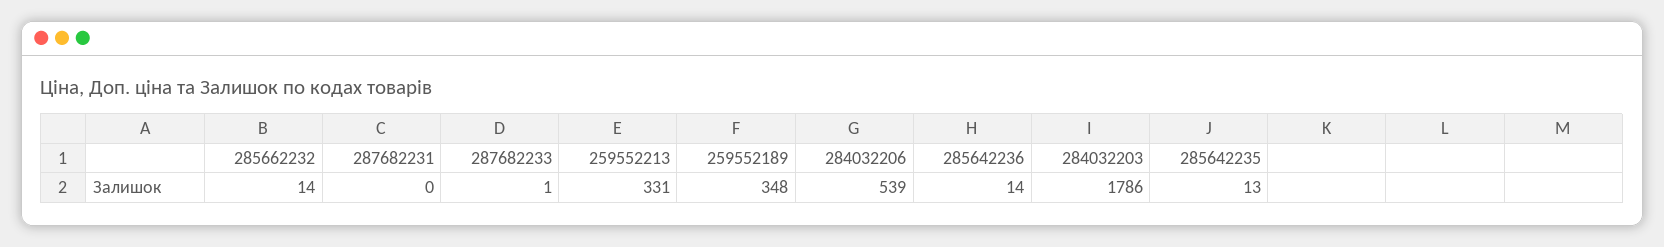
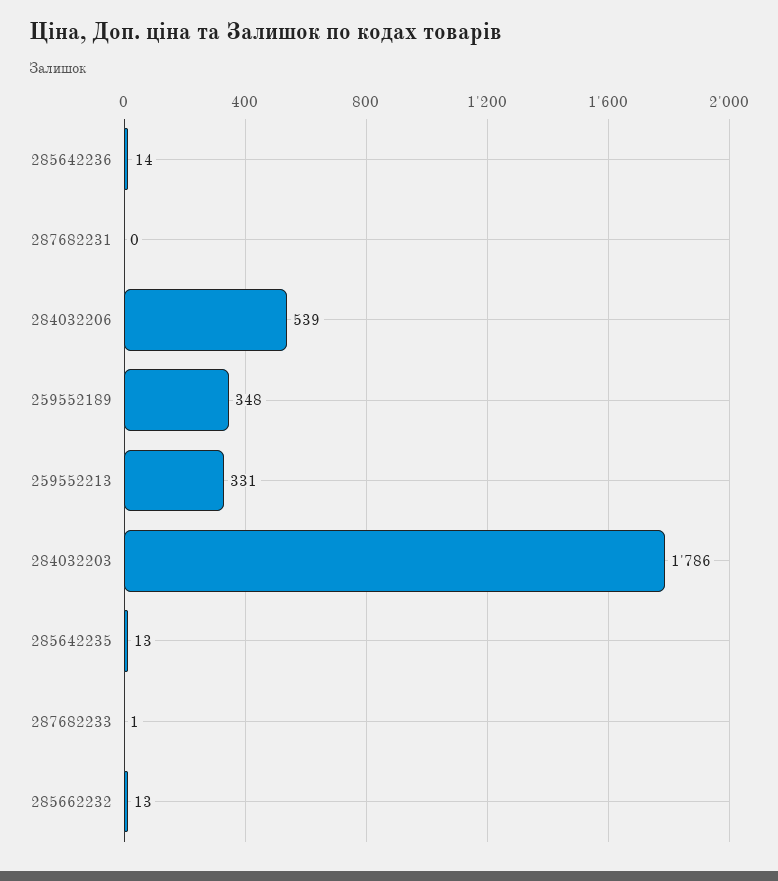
285662232: 14 -> 13

